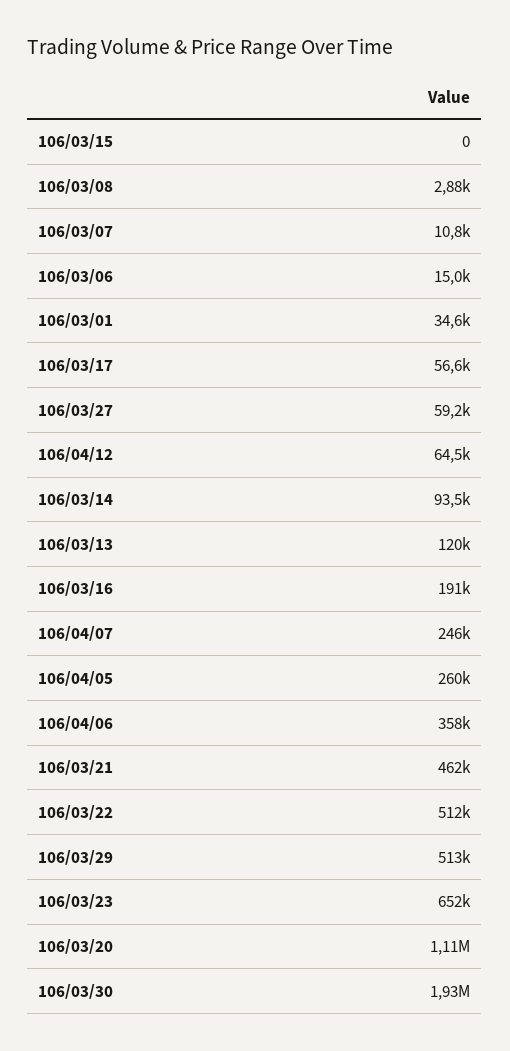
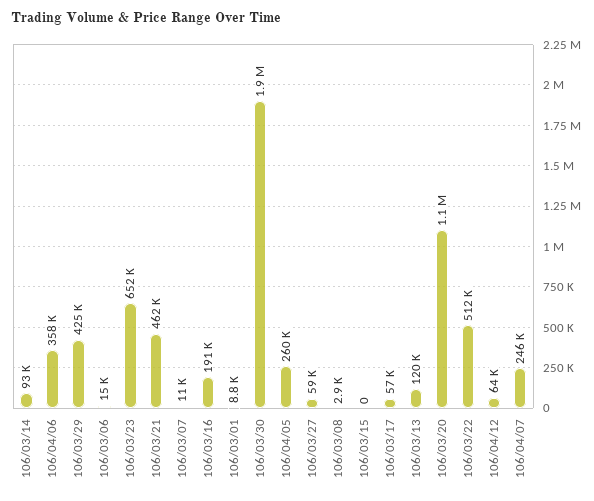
106/03/01: 34600 -> 8800
106/03/29: 513000 -> 425000

